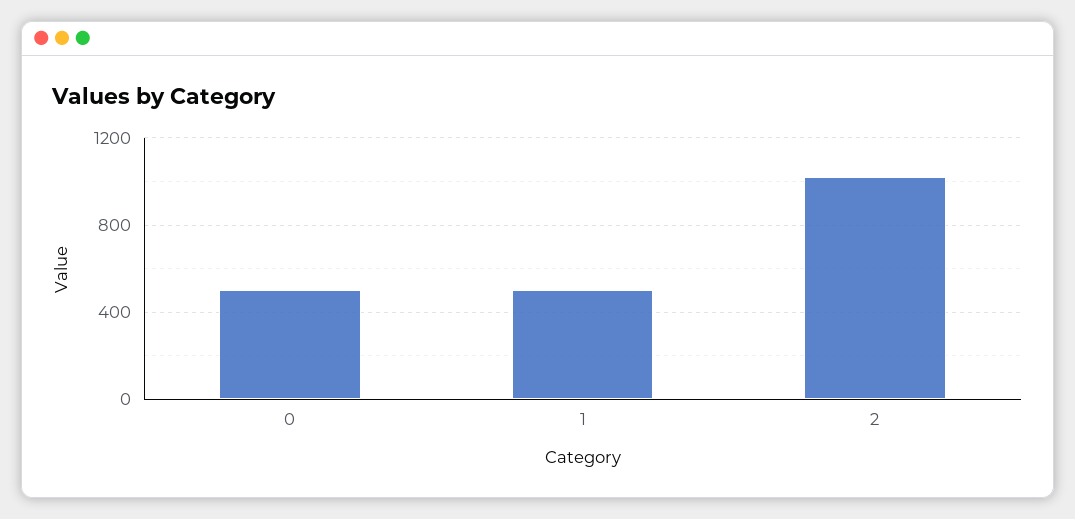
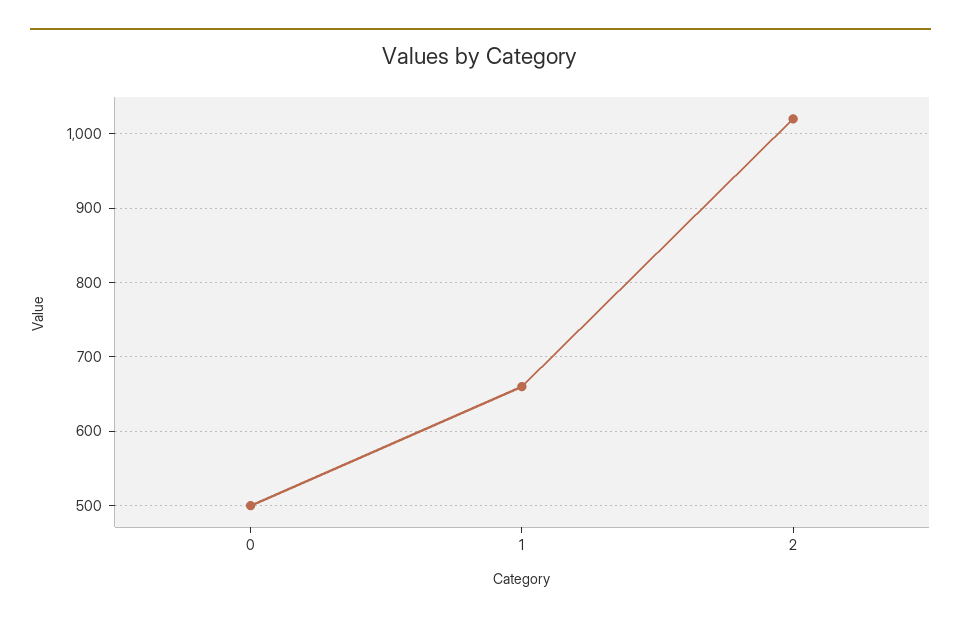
1: 500 -> 660

